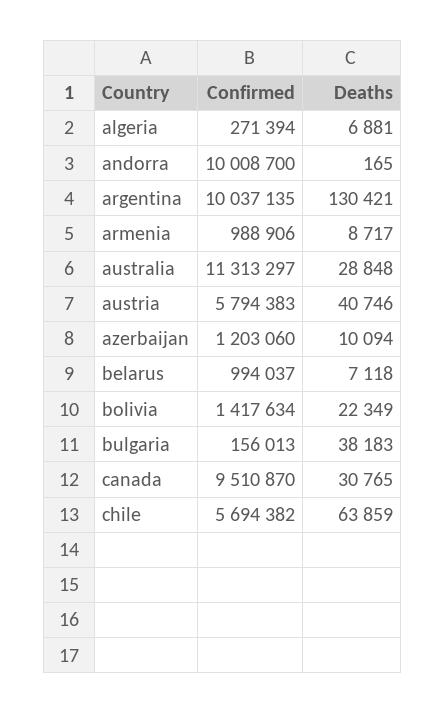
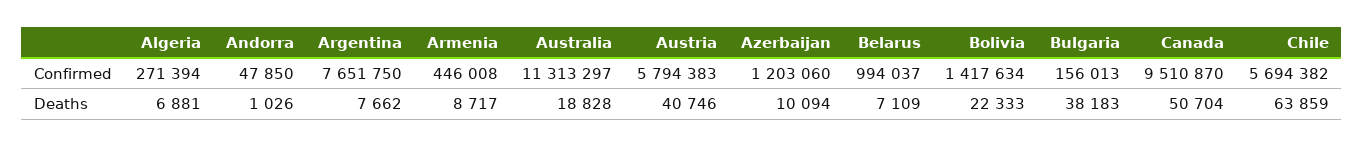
Confirmed, andorra: 10008700 -> 47850
Deaths, andorra: 165 -> 1026
Confirmed, argentina: 10037135 -> 7651750
Deaths, argentina: 130421 -> 7662
Confirmed, armenia: 988906 -> 446008
Deaths, australia: 28848 -> 18828
Deaths, belarus: 7118 -> 7109
Deaths, bolivia: 22349 -> 22333
Deaths, canada: 30765 -> 50704

